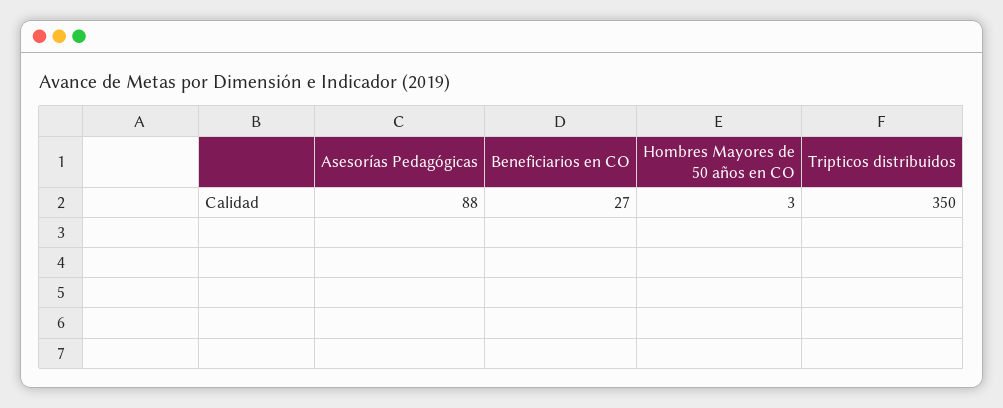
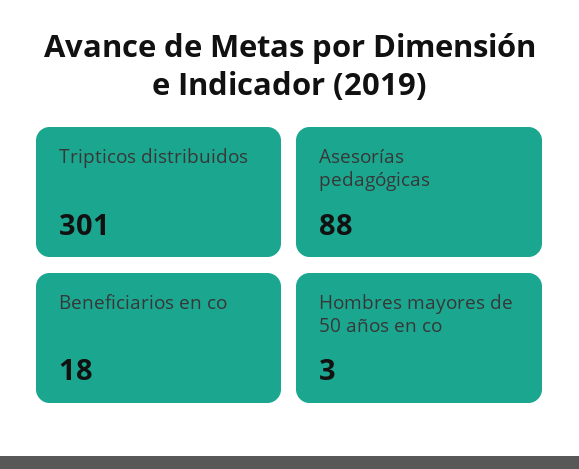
Beneficiarios en CO: 27 -> 18
Tripticos distribuidos: 350 -> 301

